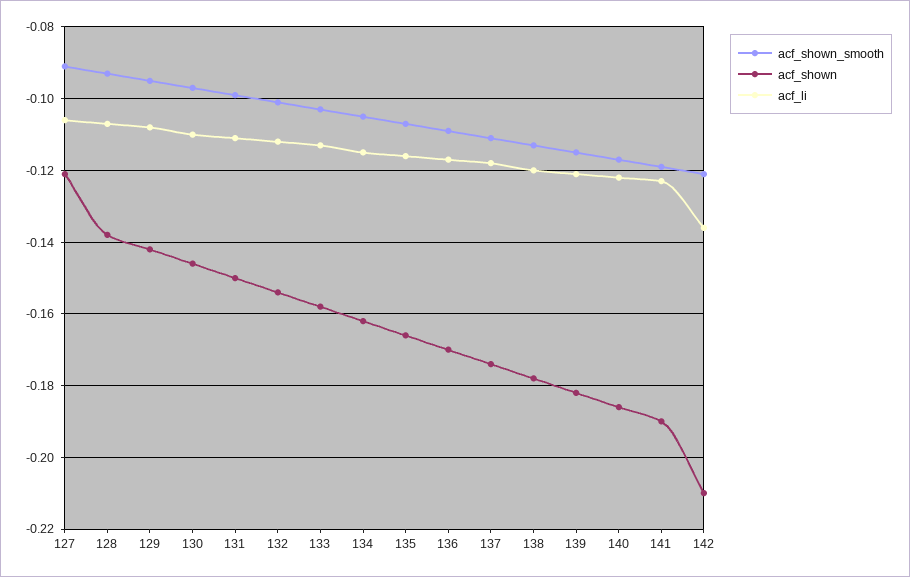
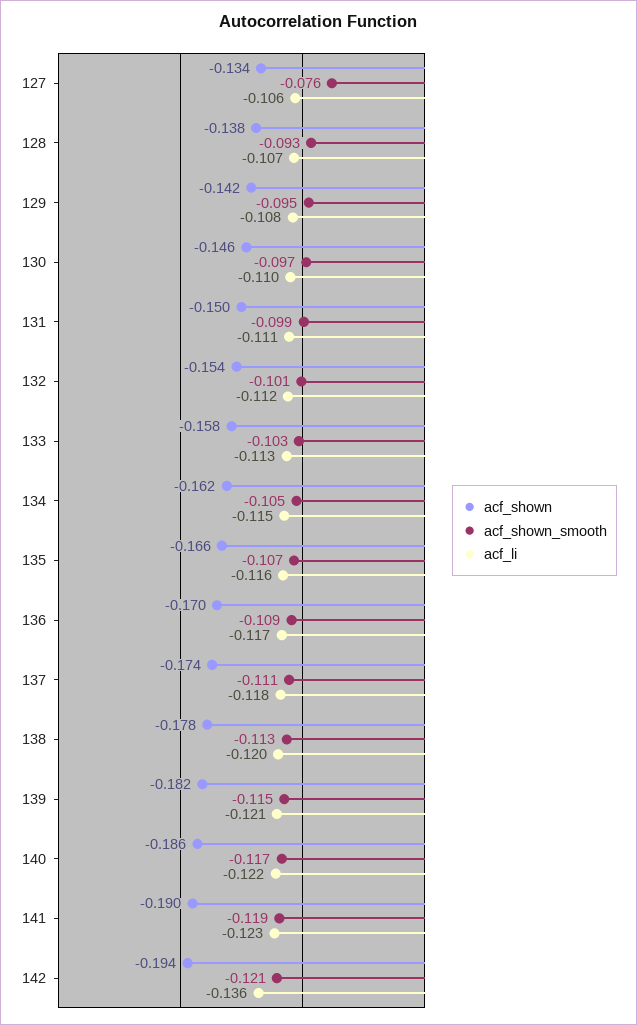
acf_shown_smooth, 127: -0.09 -> -0.076
acf_shown, 127: -0.12 -> -0.134
acf_shown, 142: -0.21 -> -0.194

